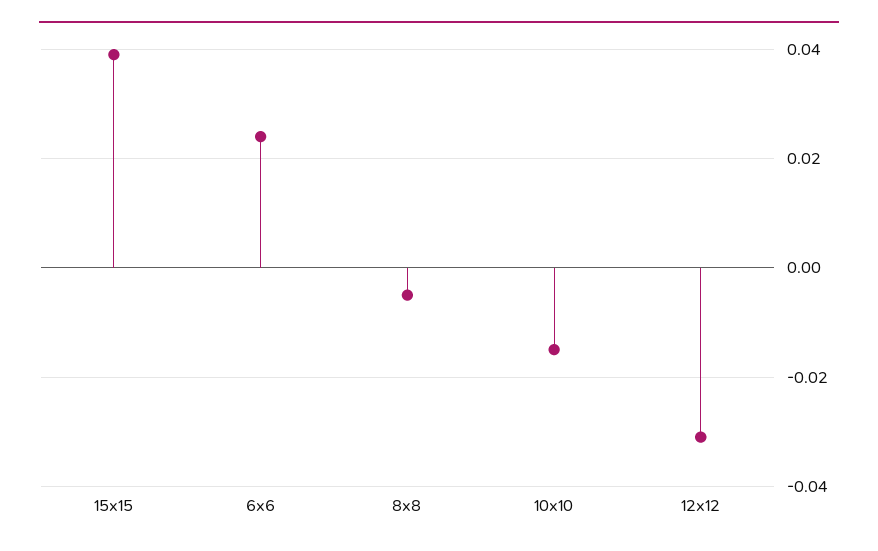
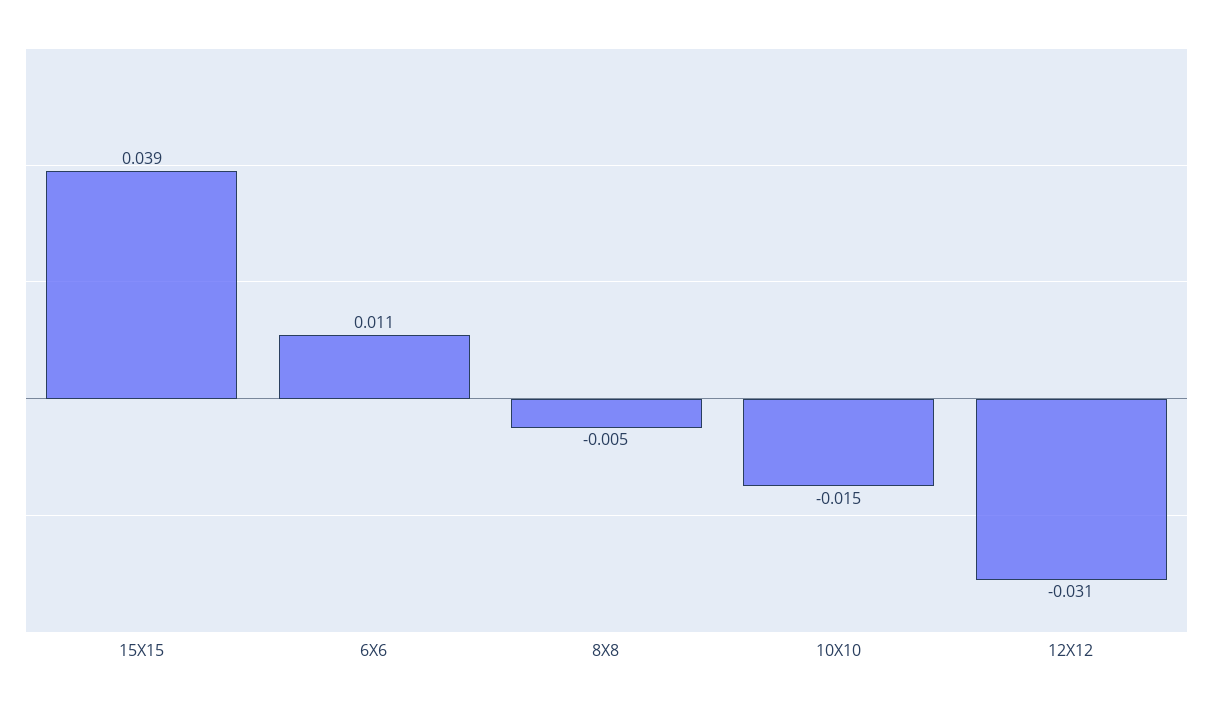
6x6: 0.025 -> 0.011

